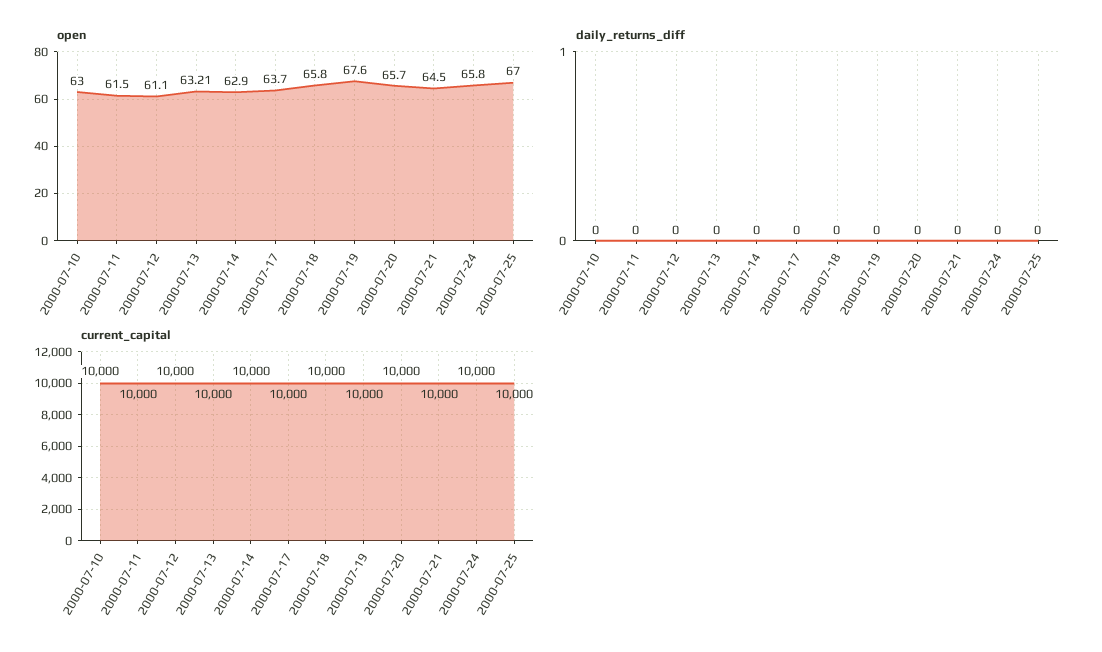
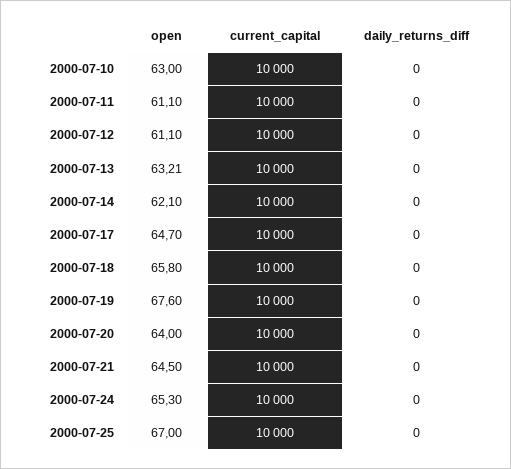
open, 2000-07-11: 61.5 -> 61.1
open, 2000-07-14: 62.9 -> 62.1
open, 2000-07-17: 63.7 -> 64.7
open, 2000-07-20: 65.7 -> 64
open, 2000-07-24: 65.8 -> 65.3

